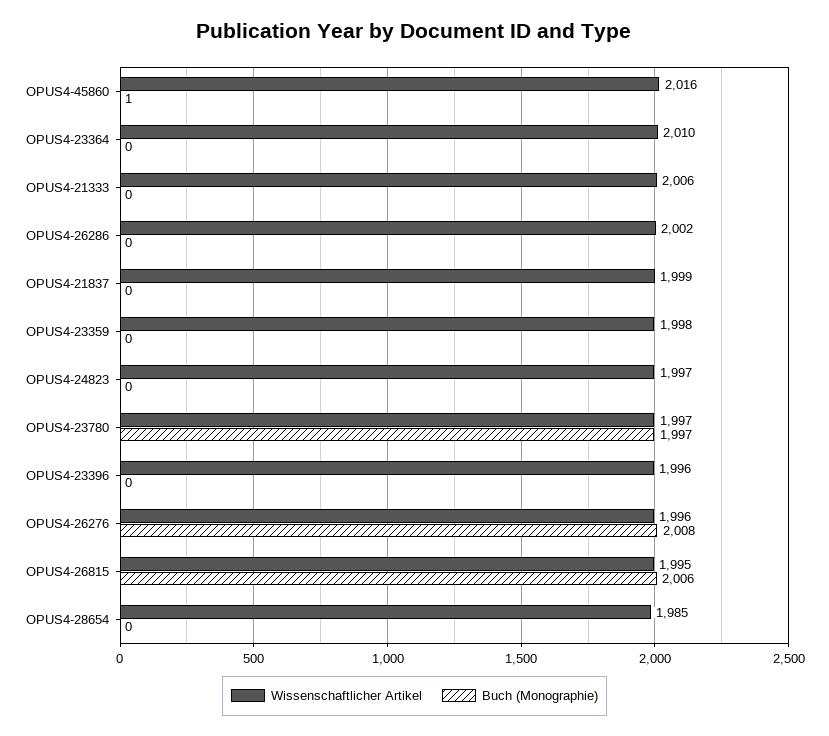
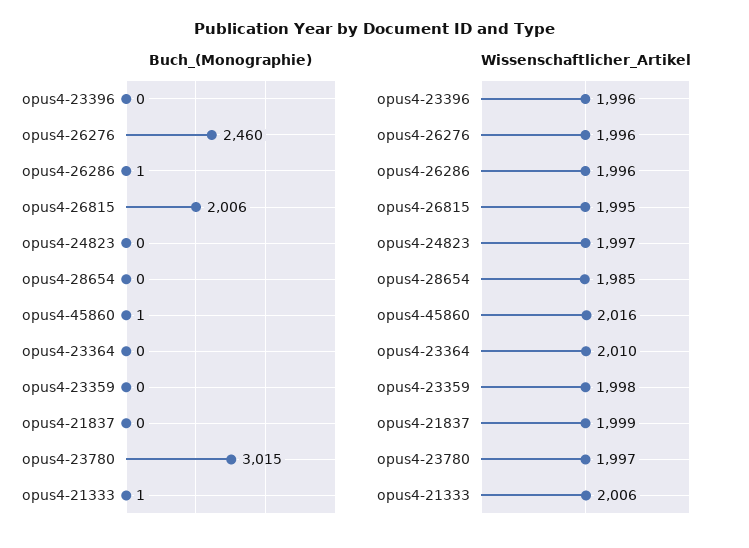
Buch (Monographie), OPUS4-21333: 0 -> 1
Wissenschaftlicher Artikel, OPUS4-26286: 2002 -> 1996
Buch (Monographie), OPUS4-26286: 0 -> 1
Buch (Monographie), OPUS4-23780: 1997 -> 3015
Buch (Monographie), OPUS4-26276: 2008 -> 2460

